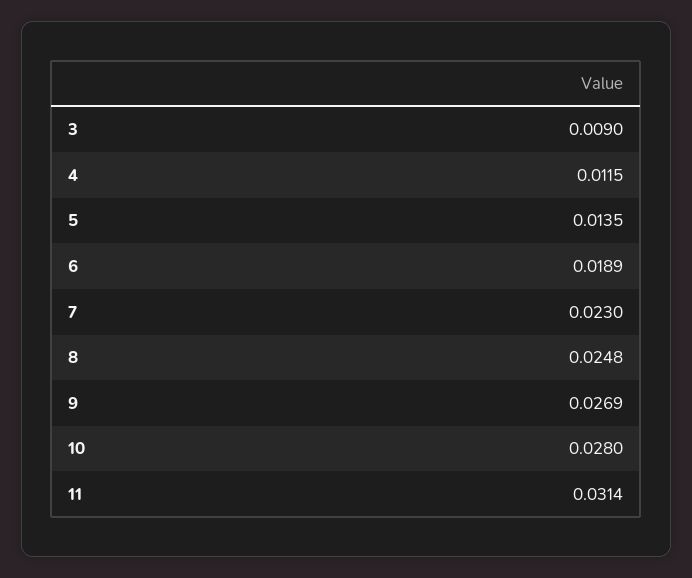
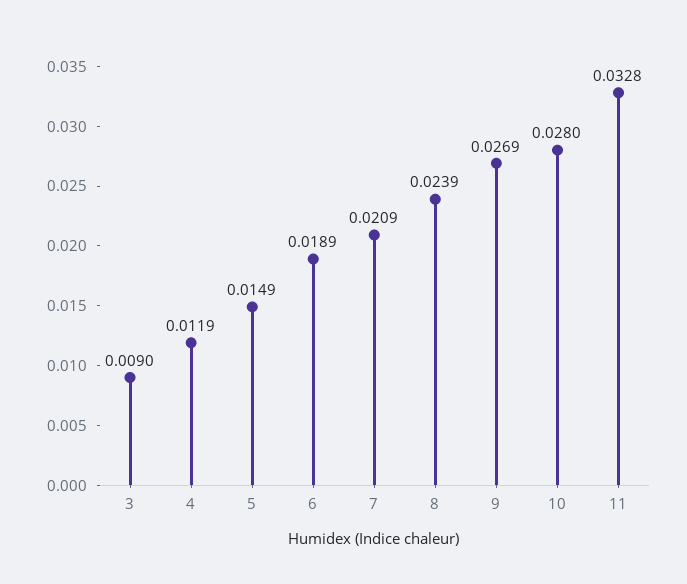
4: 0.0115 -> 0.0119
5: 0.0135 -> 0.0149
7: 0.023 -> 0.0209
8: 0.0248 -> 0.0239
11: 0.0314 -> 0.0328

